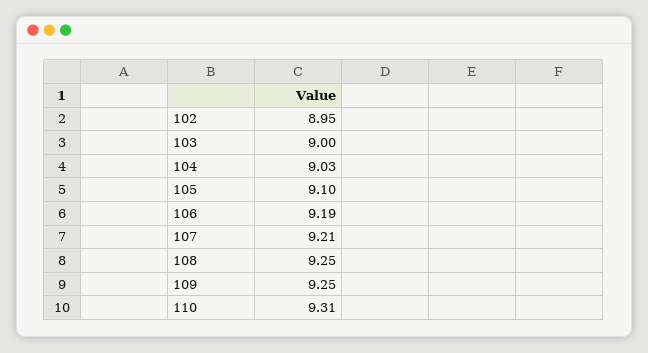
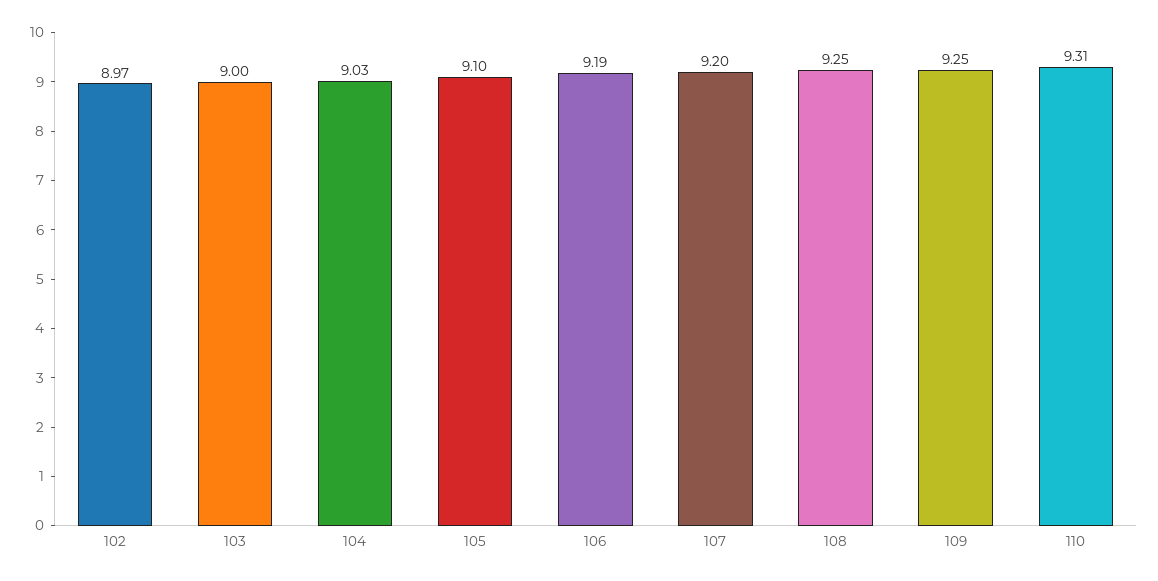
102: 8.95 -> 8.97
107: 9.21 -> 9.2

